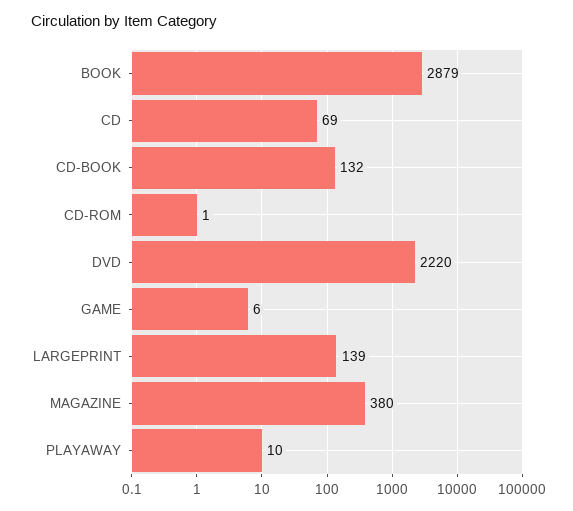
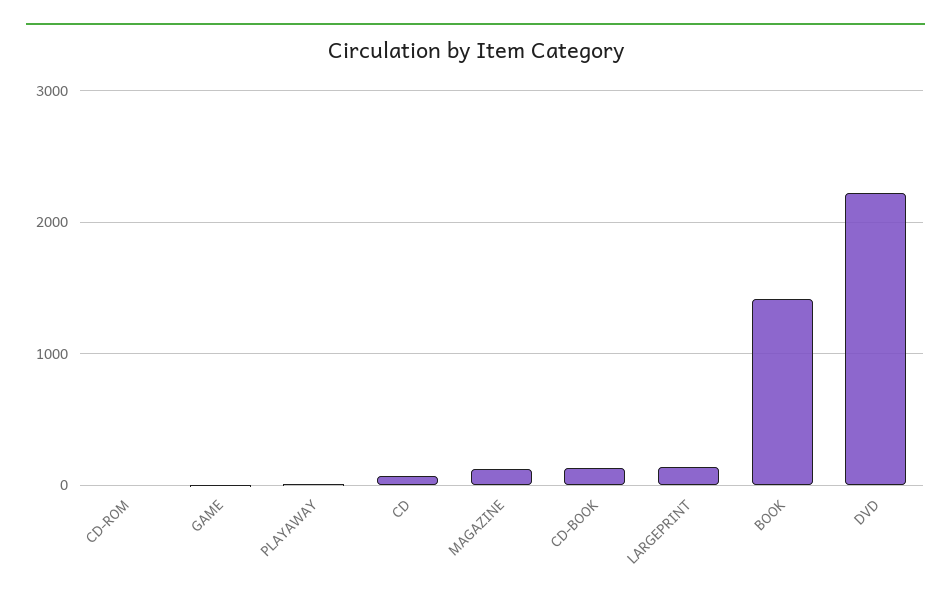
BOOK: 2879 -> 1400
MAGAZINE: 380 -> 100

